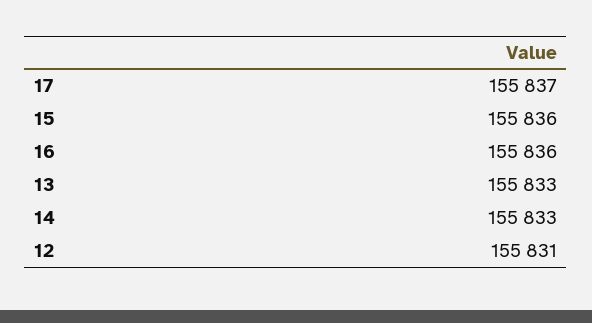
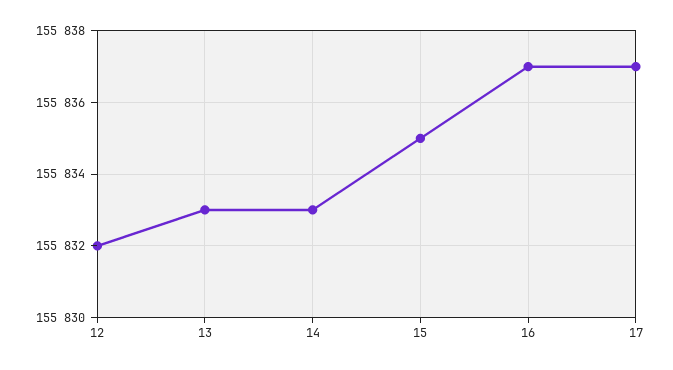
15: 155836 -> 155835
16: 155836 -> 155837
12: 155831 -> 155832

